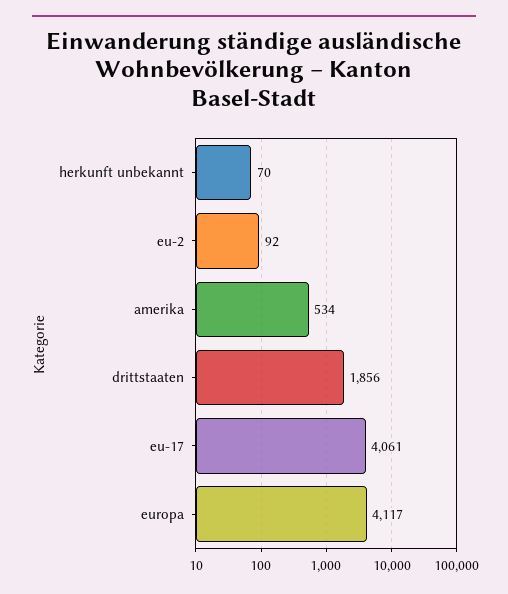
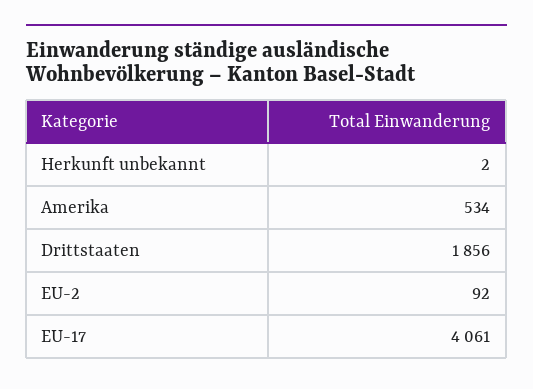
herkunft unbekannt: 70 -> 2
europa: 4117 -> none

